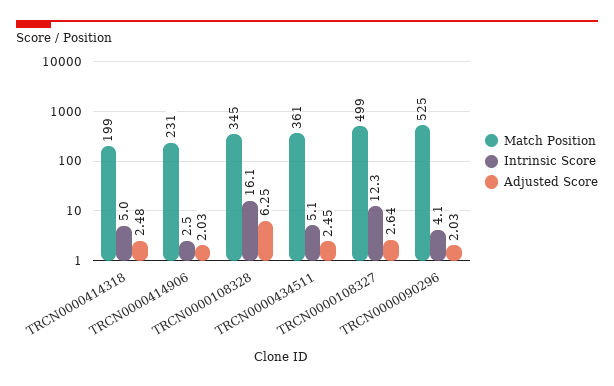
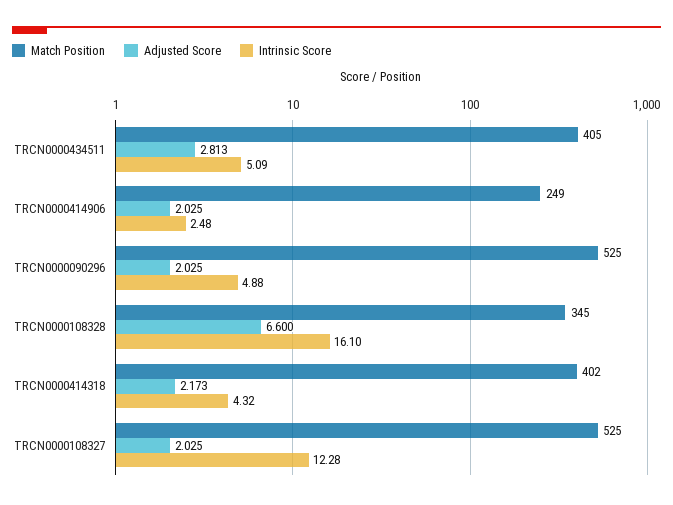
Match Position, TRCN0000414318: 199 -> 402
Intrinsic Score, TRCN0000414318: 5 -> 4.32
Adjusted Score, TRCN0000414318: 2.48 -> 2.173
Match Position, TRCN0000414906: 231 -> 249
Adjusted Score, TRCN0000108328: 6.25 -> 6.6
Match Position, TRCN0000434511: 361 -> 405
Adjusted Score, TRCN0000434511: 2.45 -> 2.813
Match Position, TRCN0000108327: 499 -> 525
Adjusted Score, TRCN0000108327: 2.64 -> 2.025
Intrinsic Score, TRCN0000090296: 4.1 -> 4.88

